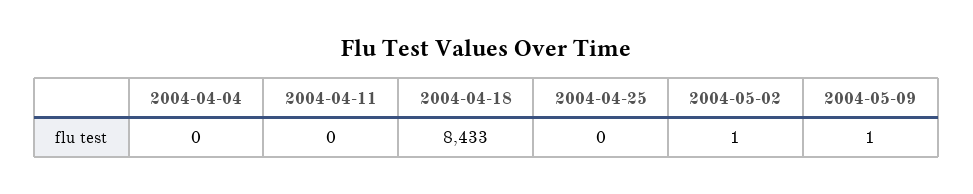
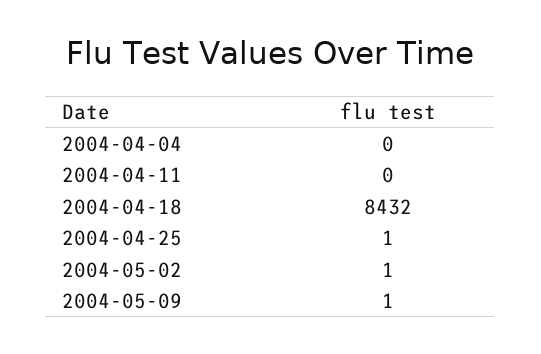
2004-04-18: 8433 -> 8432
2004-04-25: 0 -> 1

